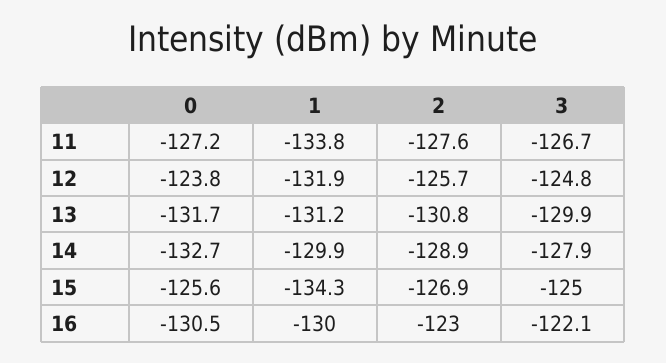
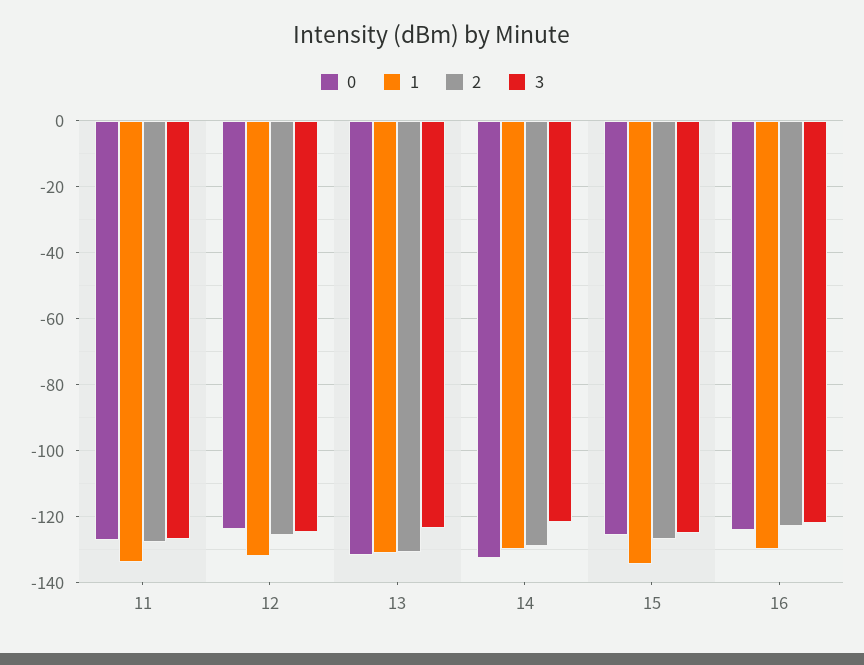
3, 13: -129.9 -> -124
3, 14: -127.9 -> -122
0, 16: -130.5 -> -124

